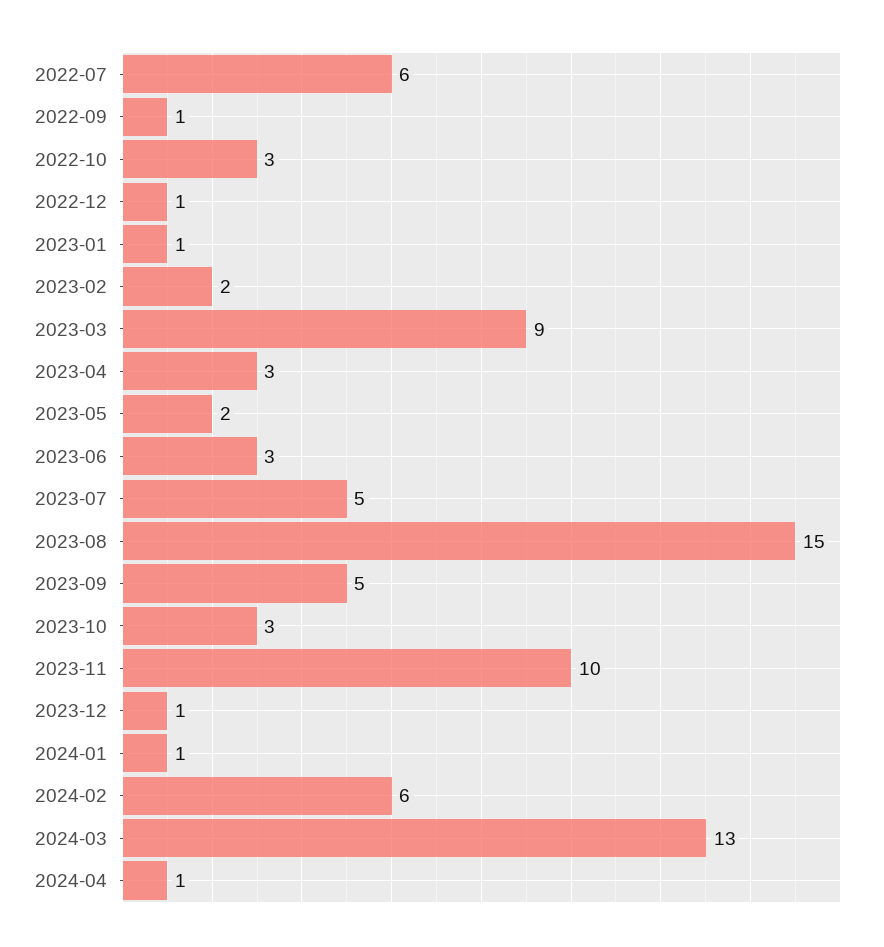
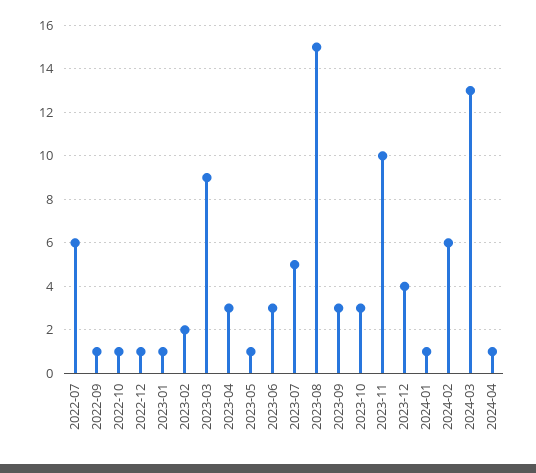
2022-10: 3 -> 1
2023-05: 2 -> 1
2023-09: 5 -> 3
2023-12: 1 -> 4

